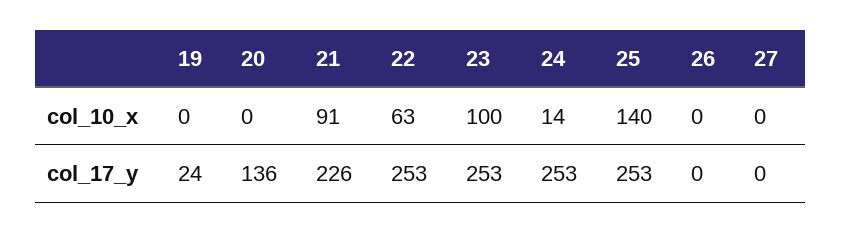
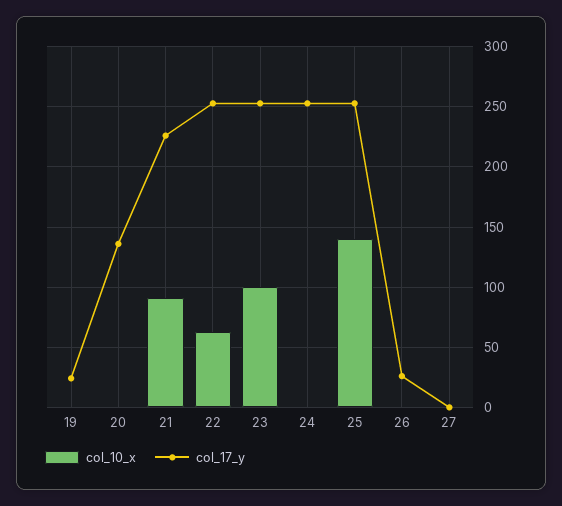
col_10_x, 24: 14 -> 0
col_17_y, 26: 0 -> 25

